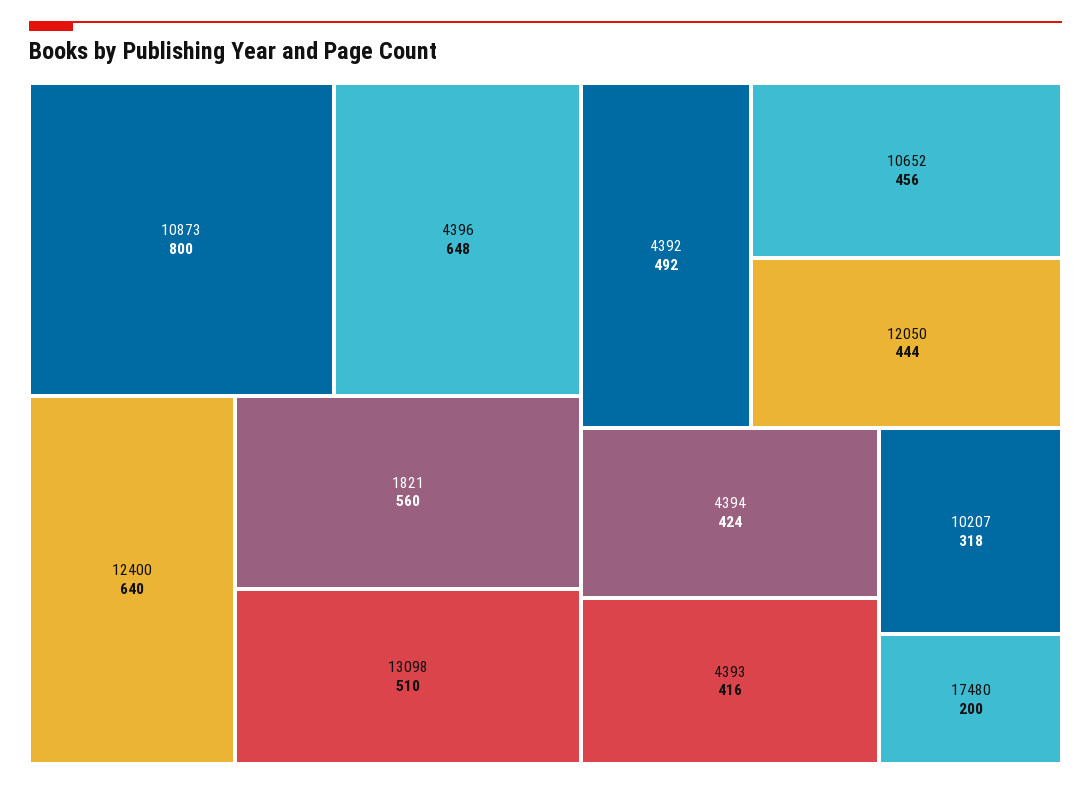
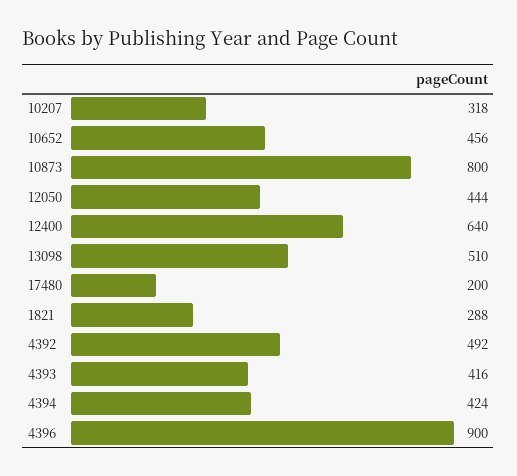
4396: 648 -> 900
1821: 560 -> 288

